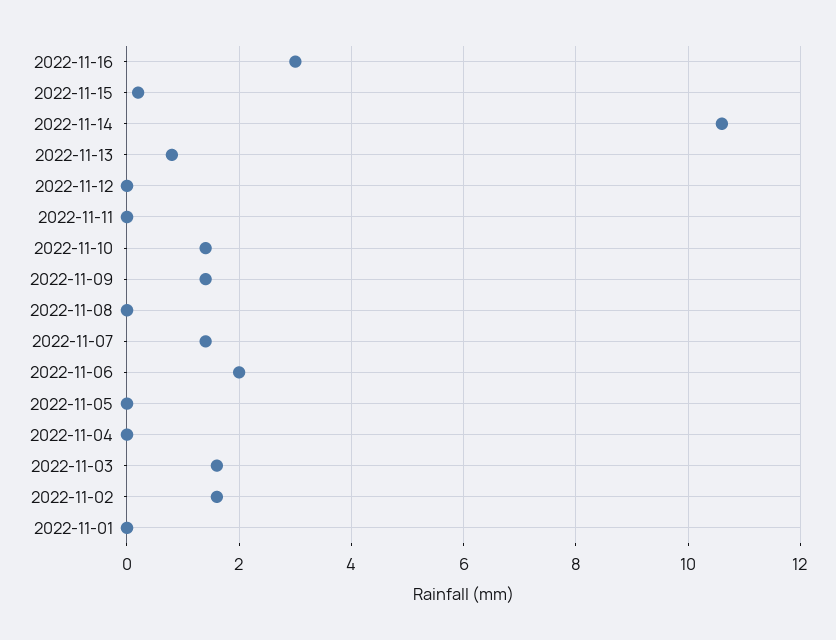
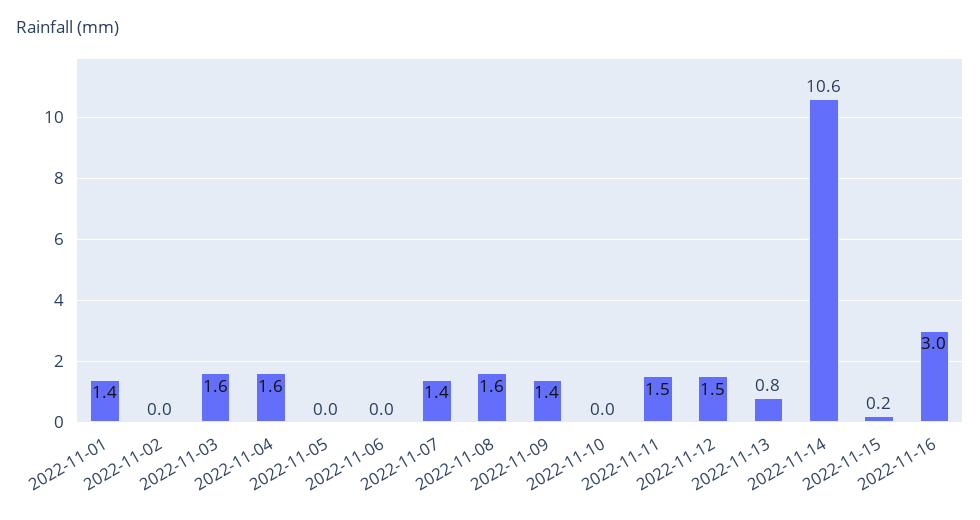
2022-11-12: 0 -> 1.5
2022-11-11: 0 -> 1.5
2022-11-10: 1.5 -> 0
2022-11-08: 0 -> 1.6
2022-11-06: 2 -> 0
2022-11-04: 0 -> 1.6
2022-11-02: 1.5 -> 0
2022-11-01: 0 -> 1.4

